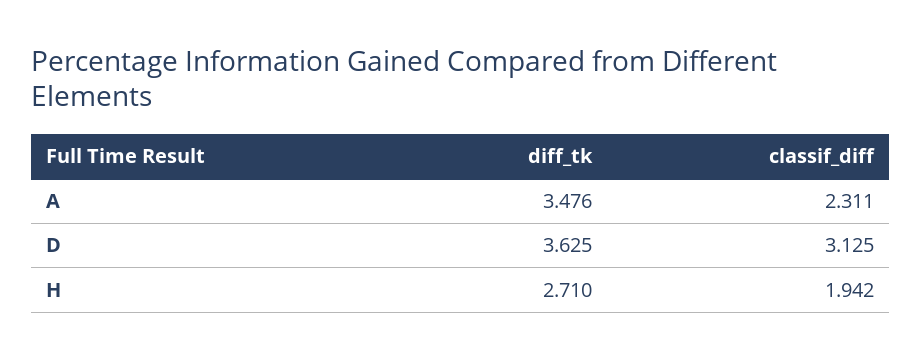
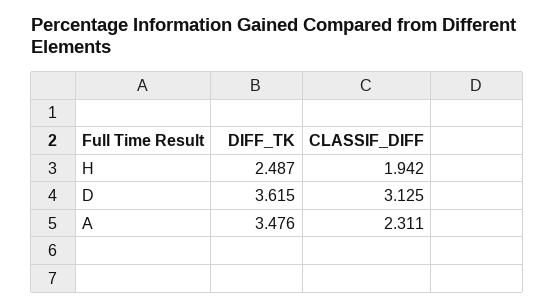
diff_tk, D: 3.625 -> 3.615
diff_tk, H: 2.71 -> 2.487

